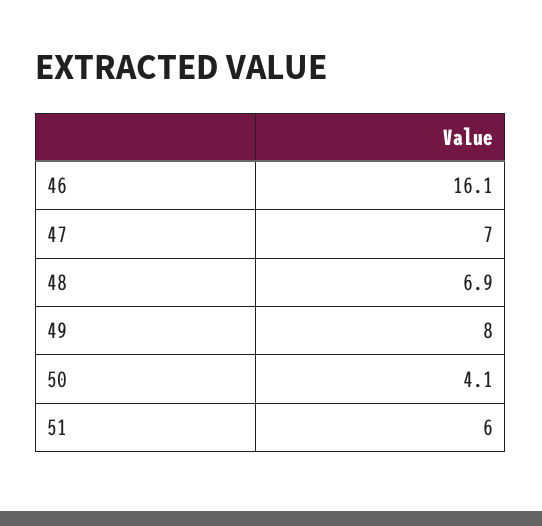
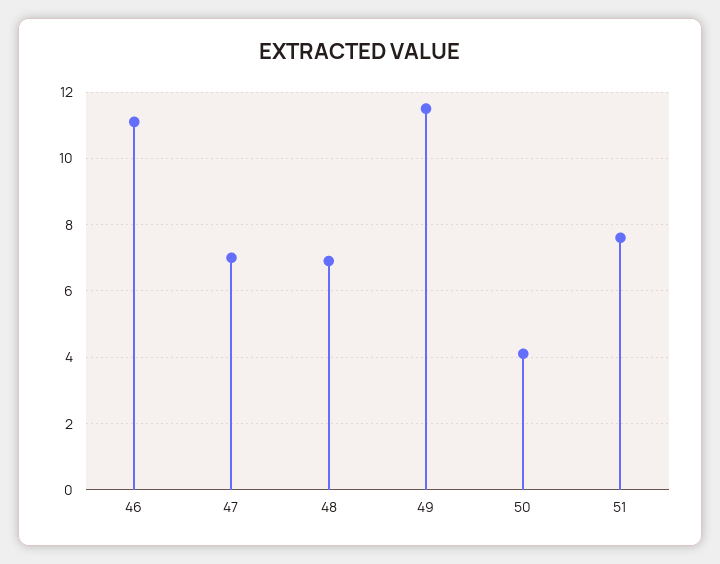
46: 16.1 -> 11
49: 8 -> 11.5
51: 6 -> 7.5

